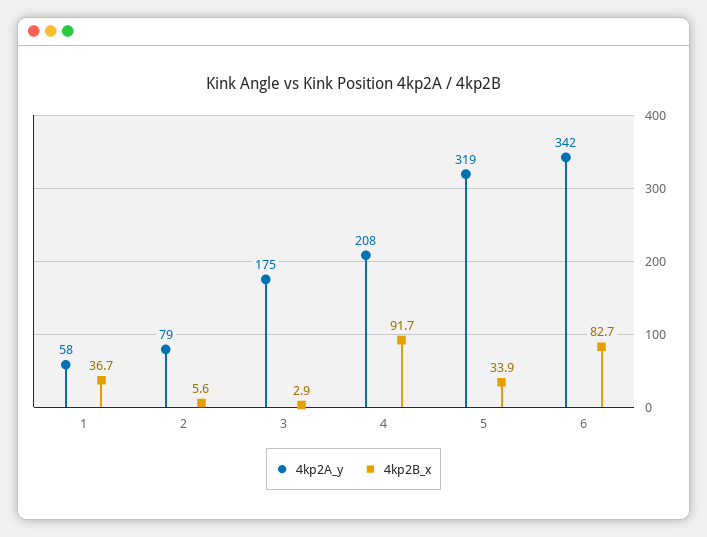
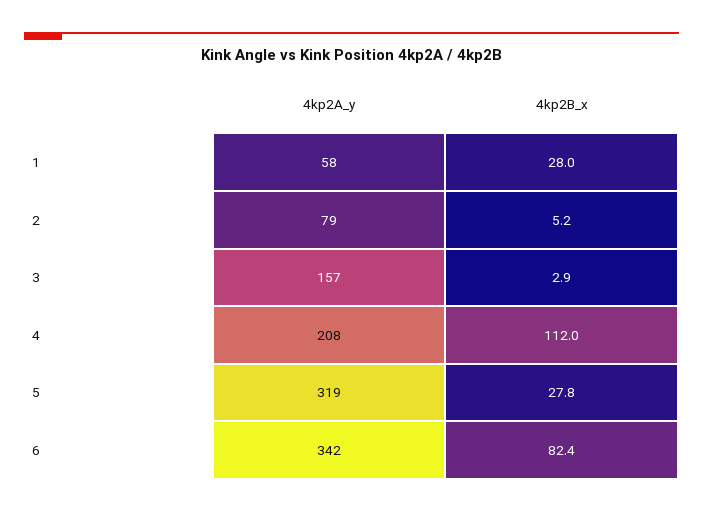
4kp2B_x, 1: 36.7 -> 28
4kp2B_x, 2: 5.6 -> 5.2
4kp2A_y, 3: 175 -> 157
4kp2B_x, 4: 91.7 -> 112
4kp2B_x, 5: 33.9 -> 27.8
4kp2B_x, 6: 82.7 -> 82.4

